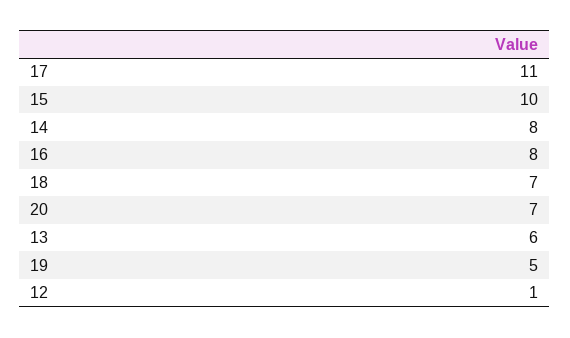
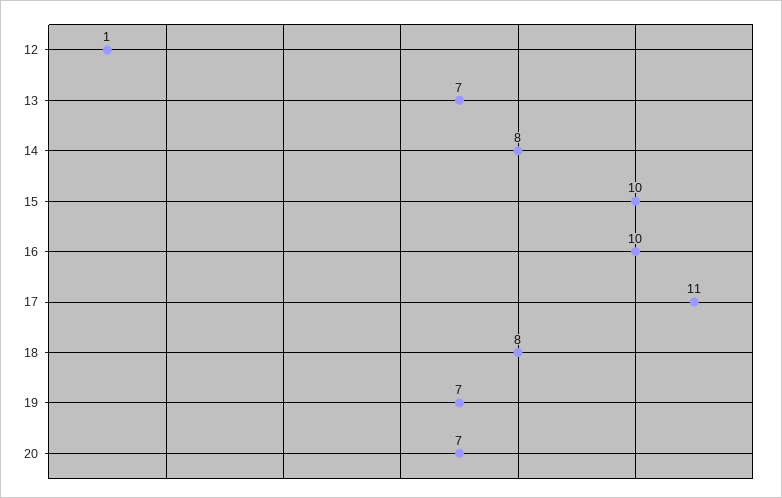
16: 8 -> 10
18: 7 -> 8
13: 6 -> 7
19: 5 -> 7

